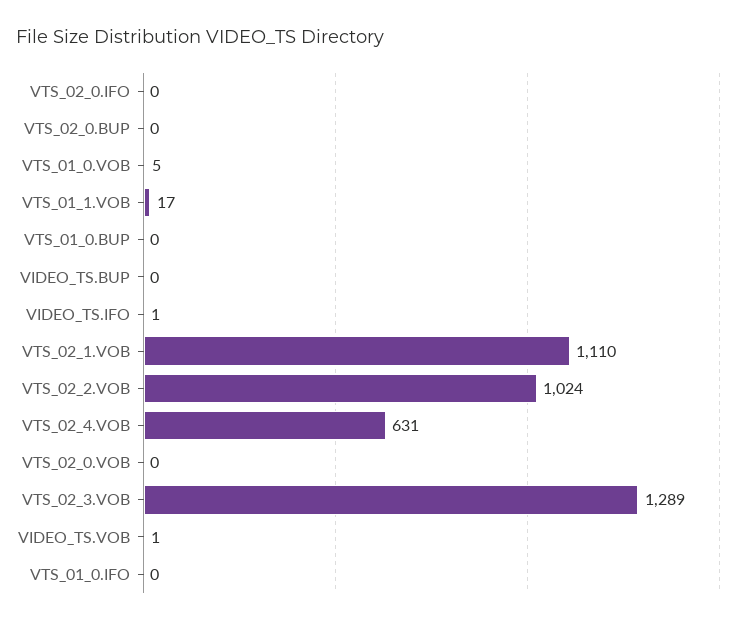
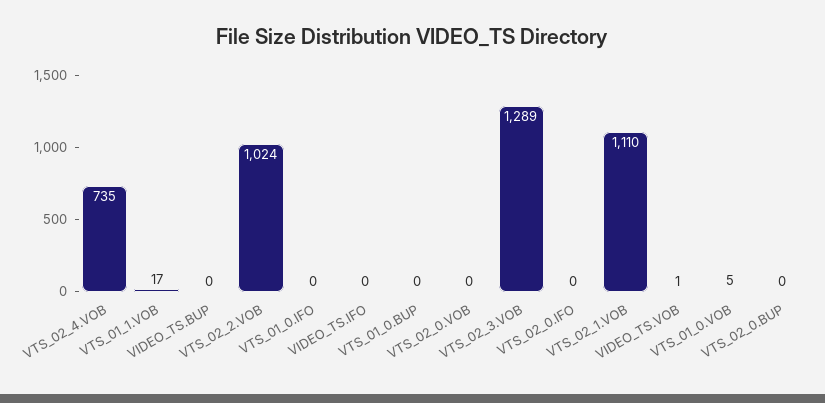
VIDEO_TS.IFO: 1 -> 0
VTS_02_4.VOB: 631 -> 735

